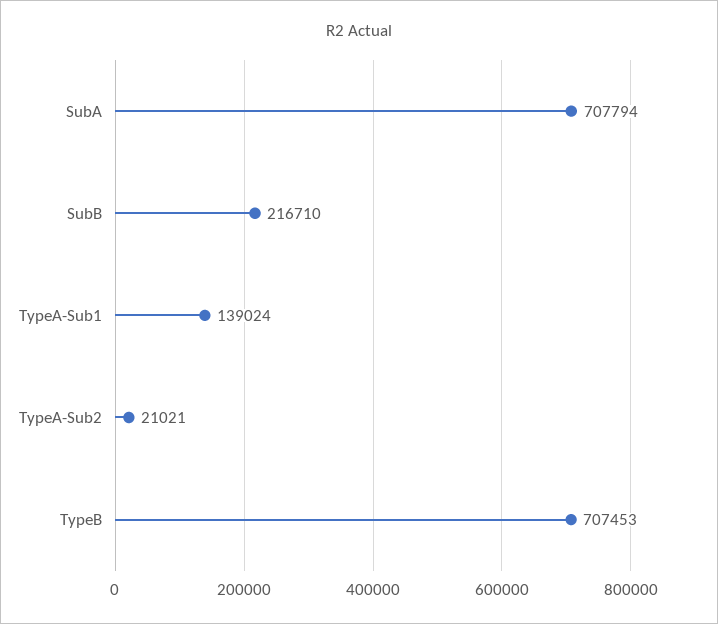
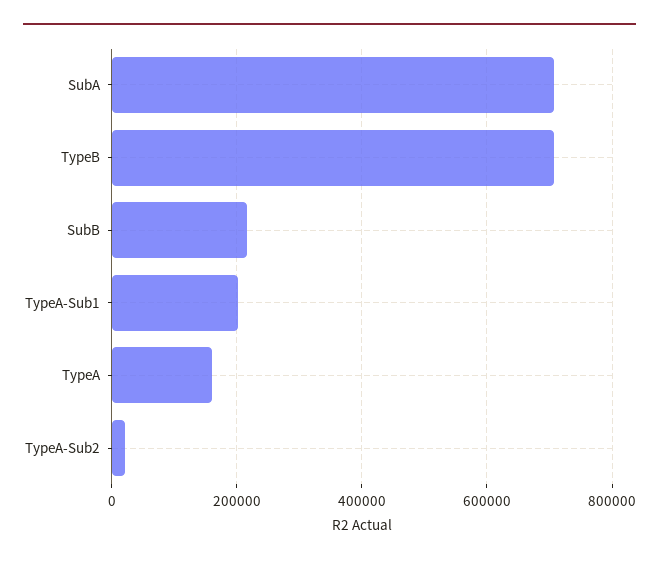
TypeA-Sub1: 139024 -> 200000
TypeA: none -> 160000

